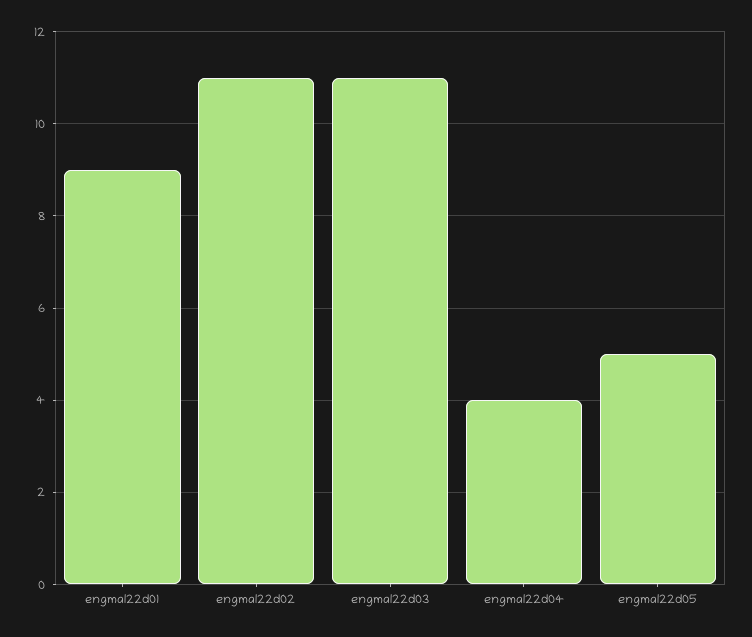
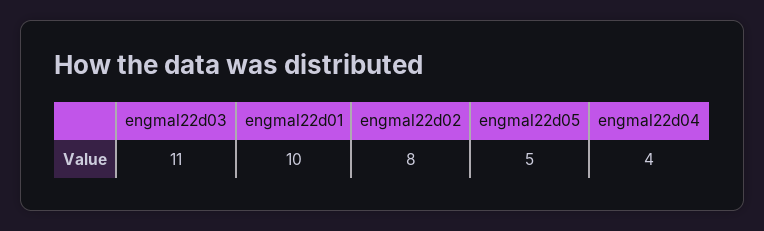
engmal22d01: 9 -> 10
engmal22d02: 11 -> 8

